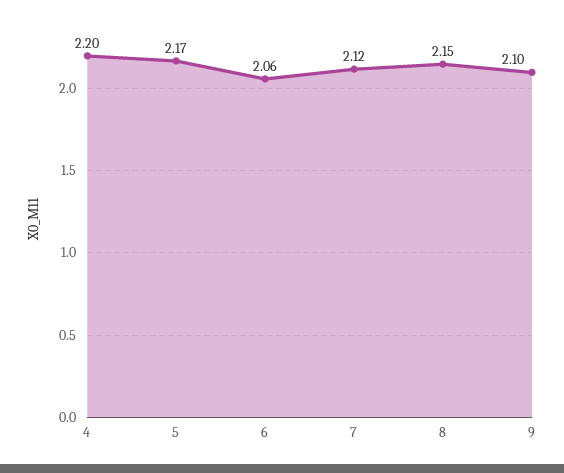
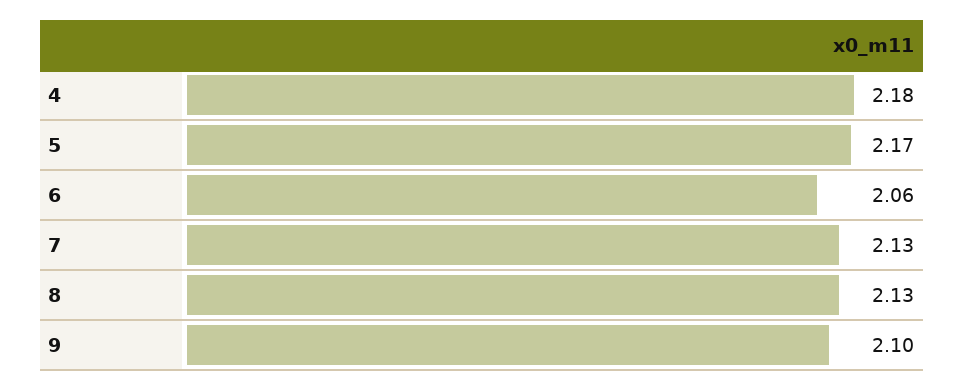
4: 2.2 -> 2.18
7: 2.12 -> 2.13
8: 2.15 -> 2.13

